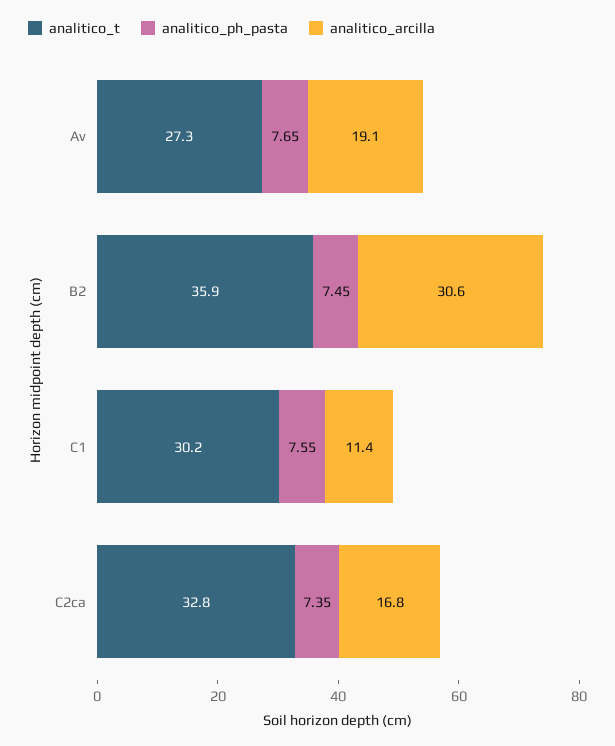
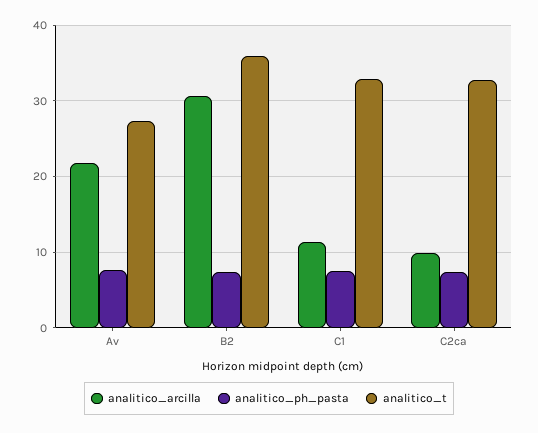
analitico_arcilla, Av: 19.1 -> 22
analitico_t, C1: 30.2 -> 33
analitico_arcilla, C2ca: 16.8 -> 10

